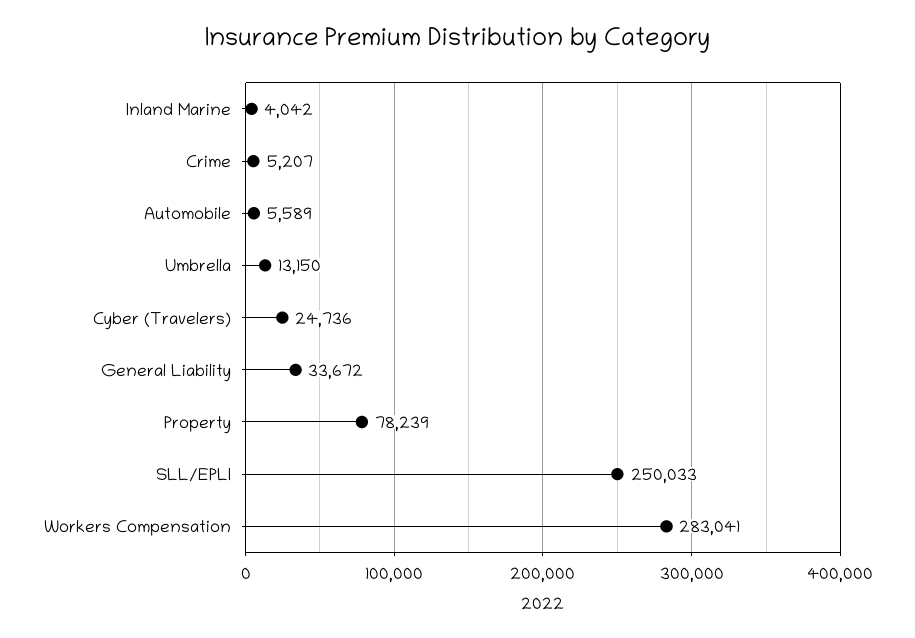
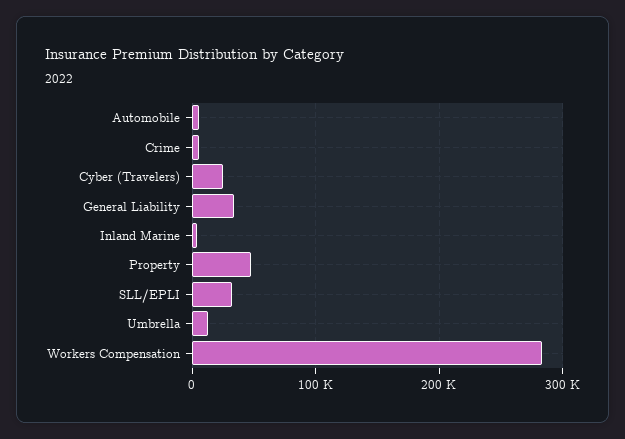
Property: 78239 -> 50000
SLL/EPLI: 250033 -> 30000

